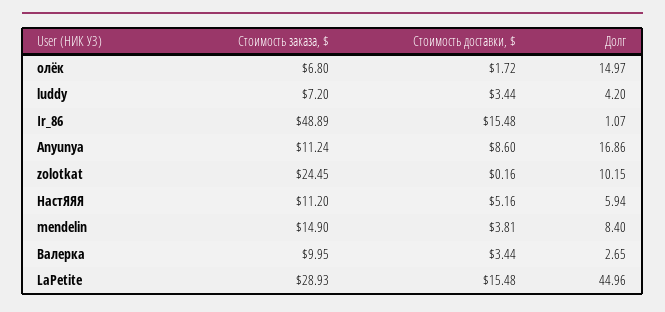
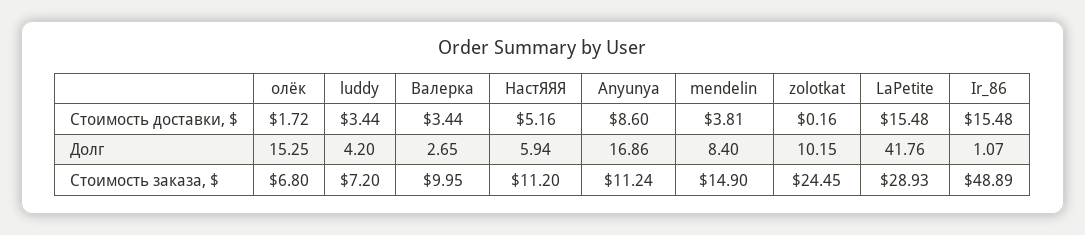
Долг, олёк: 14.97 -> 15.25
Долг, LaPetite: 44.96 -> 41.76

